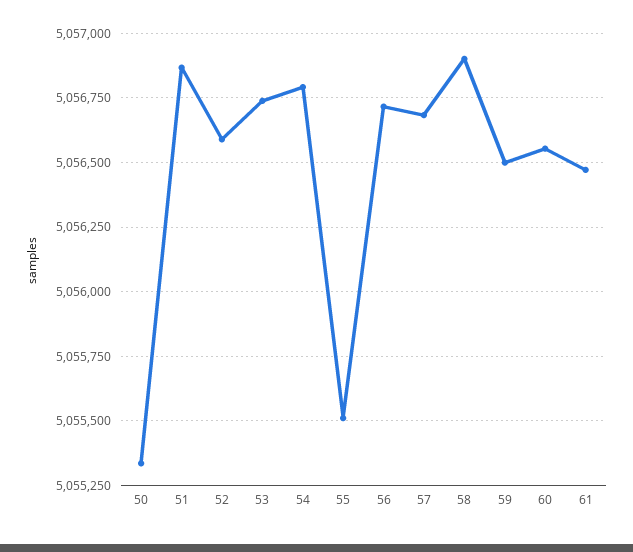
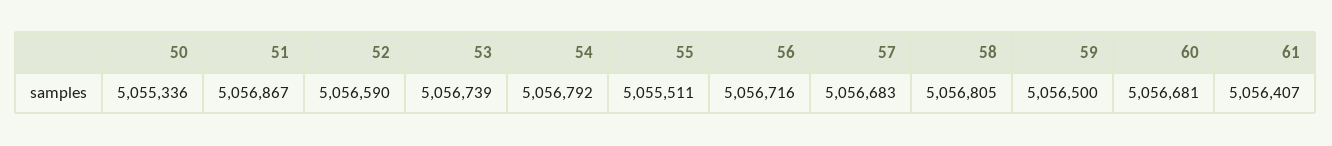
58: 5056900 -> 5056805
60: 5056550 -> 5056681
61: 5056475 -> 5056407

